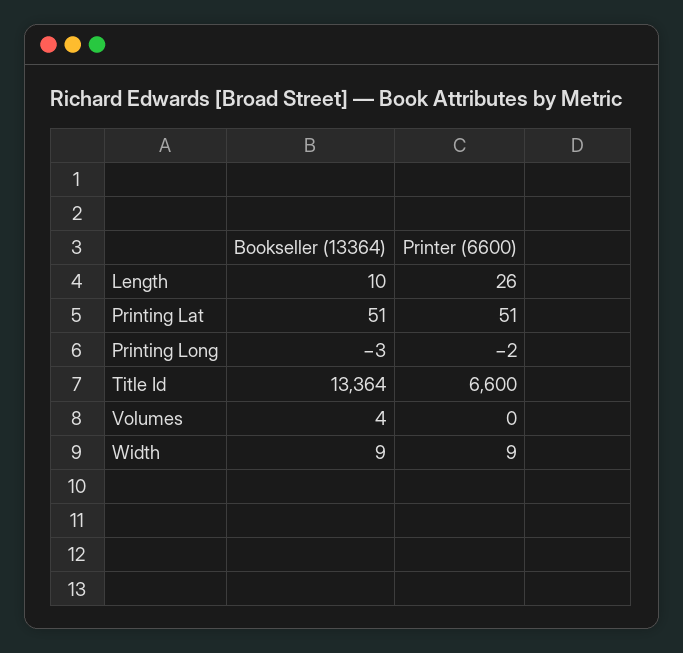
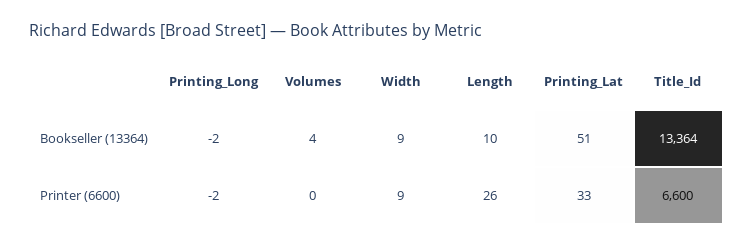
Printer (6600), Printing Lat: 51 -> 33
Bookseller (13364), Printing Long: -3 -> -2

